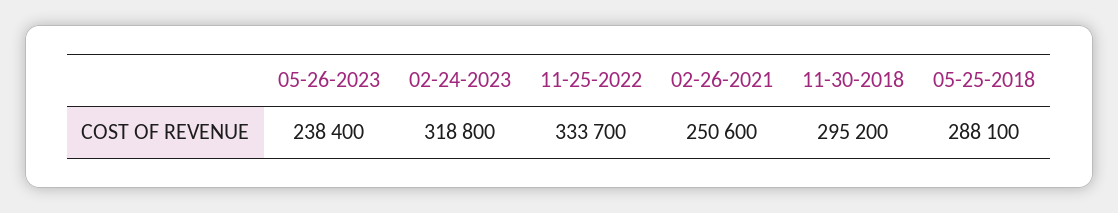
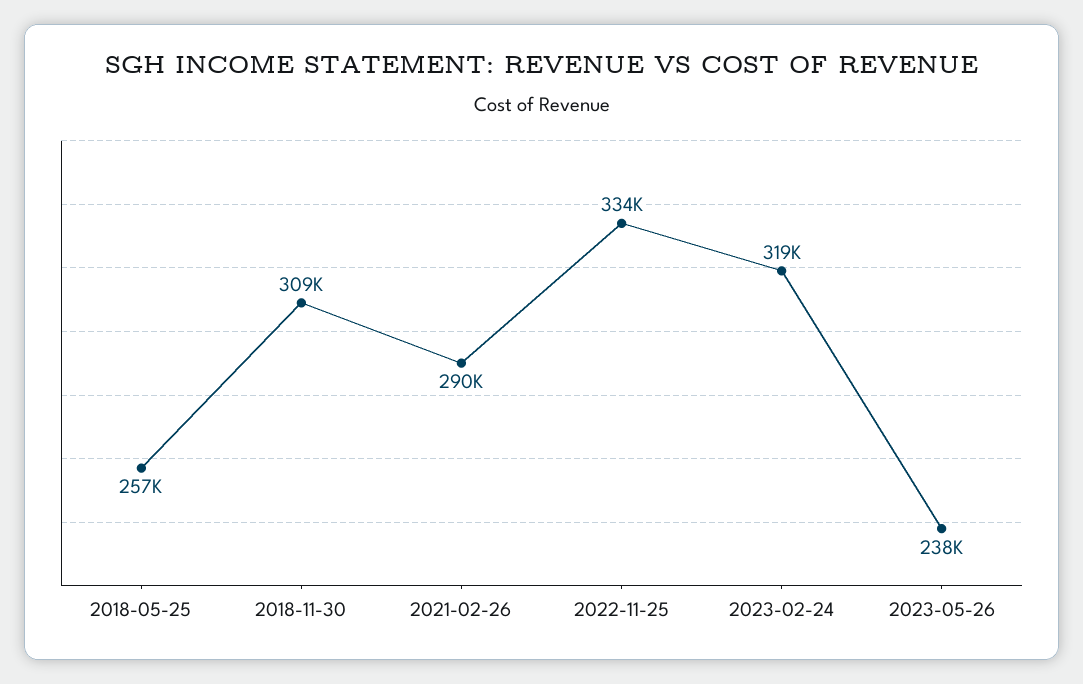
02-26-2021: 250600 -> 290000
11-30-2018: 295200 -> 309000
05-25-2018: 288100 -> 257000

